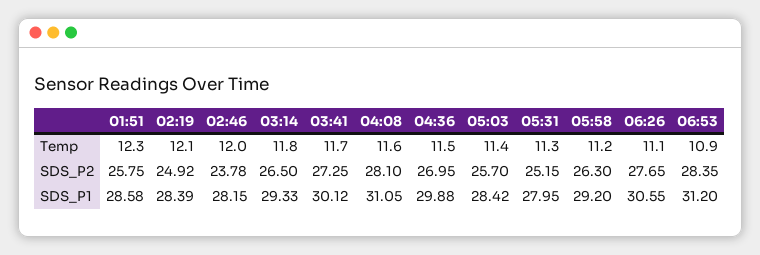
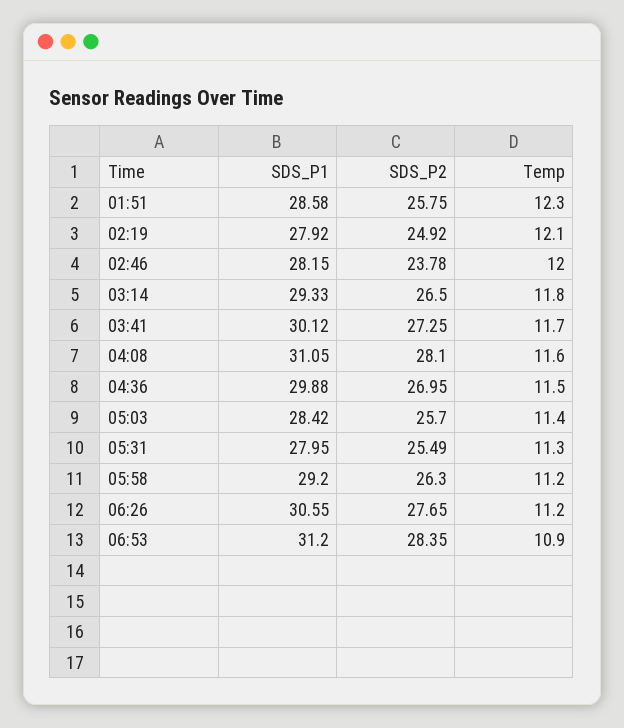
06:26, Temp: 11.1 -> 11.2
05:31, SDS_P2: 25.15 -> 25.49
02:19, SDS_P1: 28.39 -> 27.92

